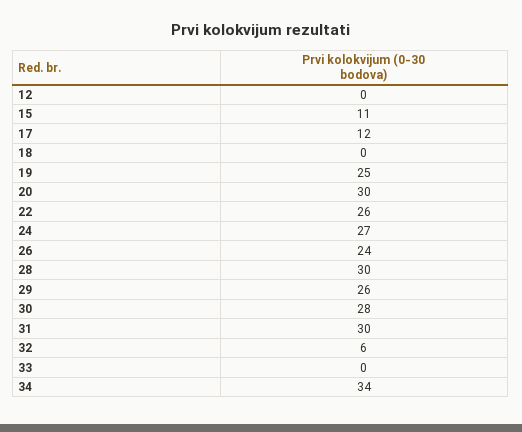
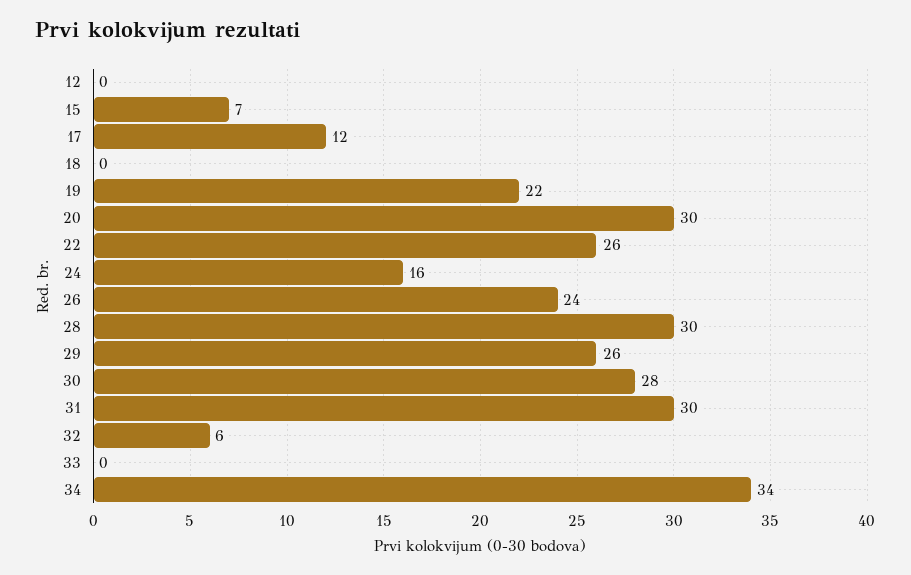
15: 11 -> 7
19: 25 -> 22
24: 27 -> 16

